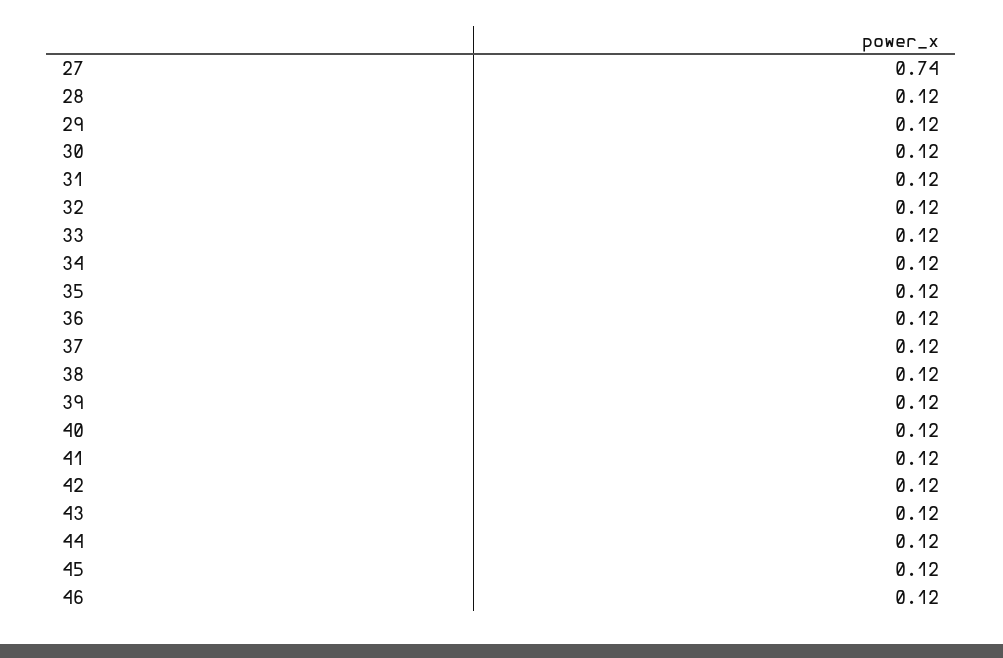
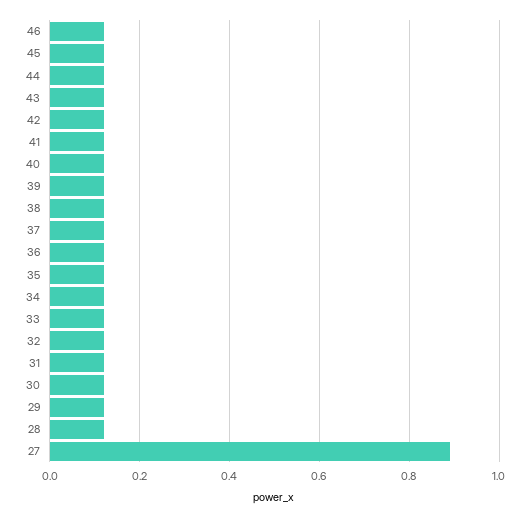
27: 0.74 -> 0.9

